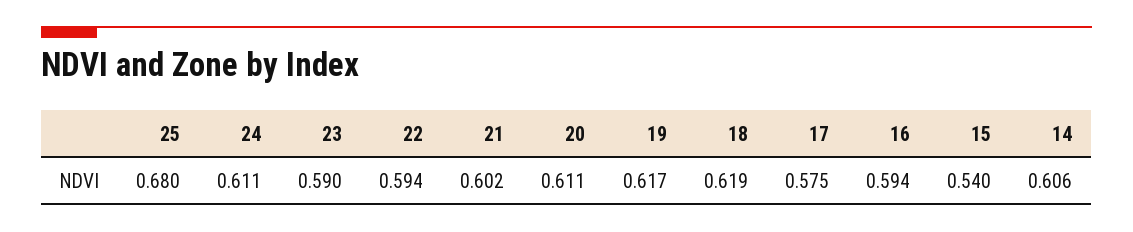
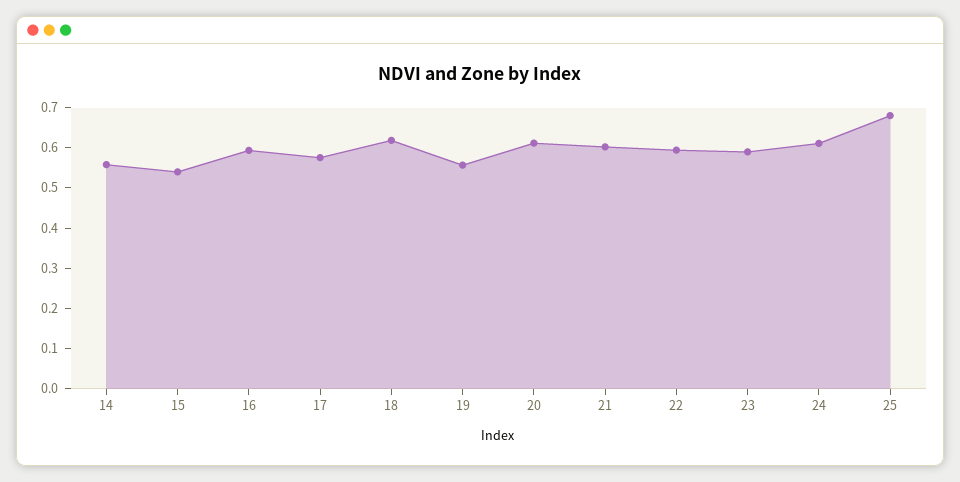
19: 0.617 -> 0.56
14: 0.606 -> 0.56

